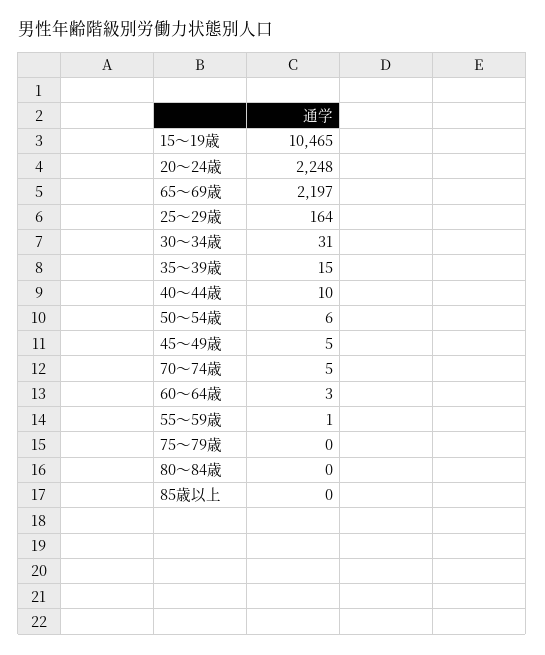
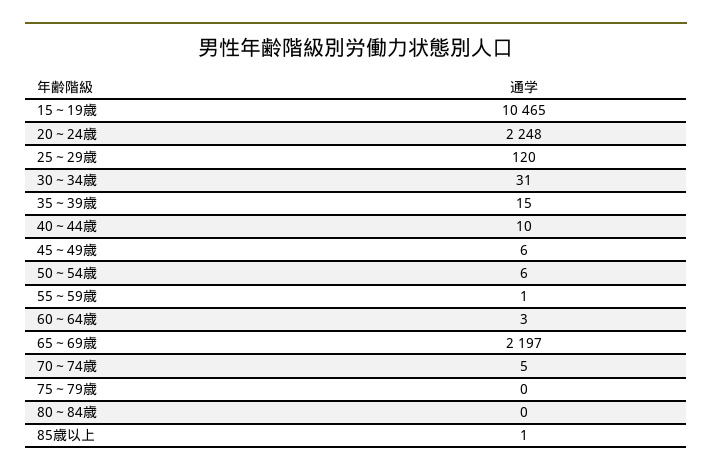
25～29歳: 164 -> 120
45～49歳: 5 -> 6
85歳以上: 0 -> 1

